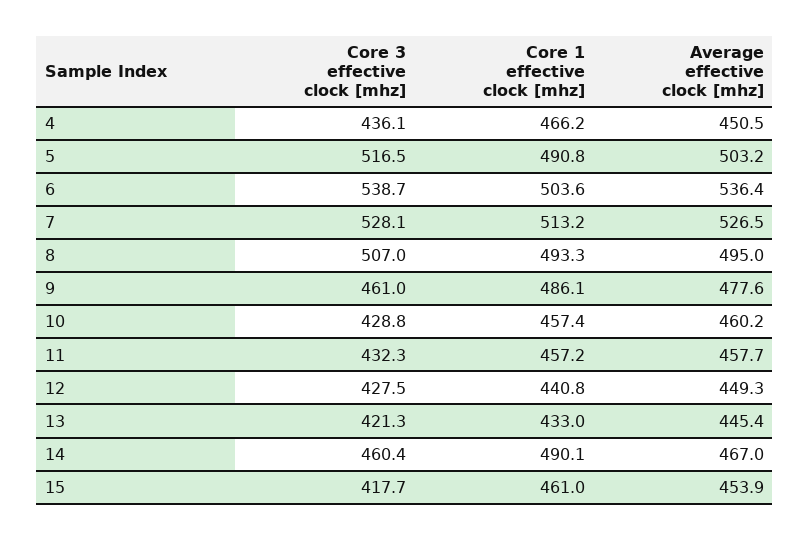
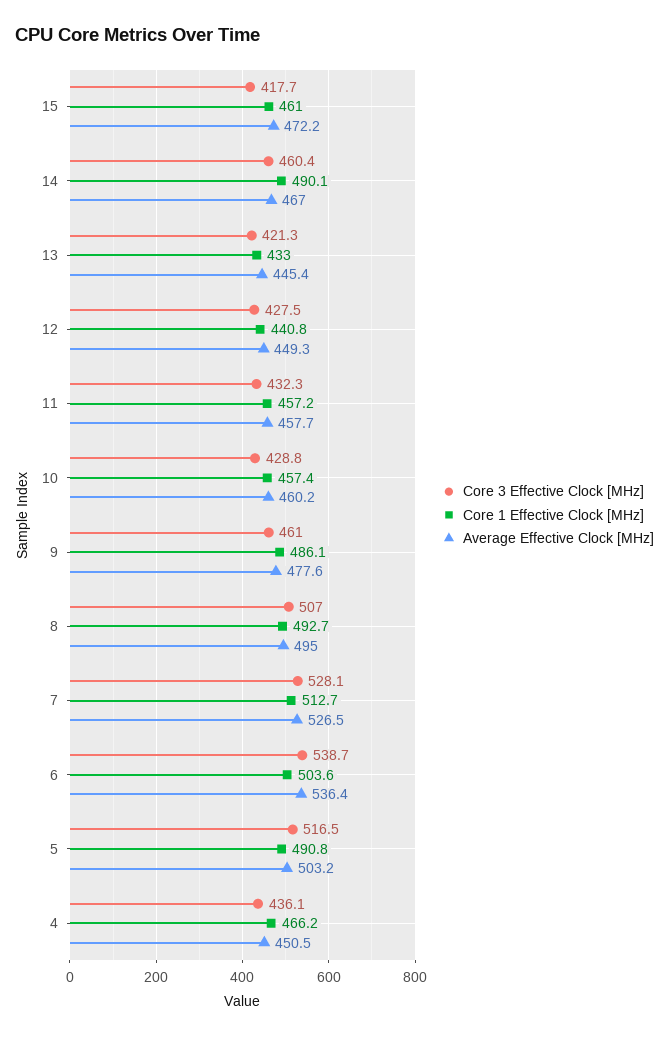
Core 1 effective clock [mhz], 7: 513.2 -> 512.7
Core 1 effective clock [mhz], 8: 493.3 -> 492.7
Average effective clock [mhz], 15: 453.9 -> 472.2

